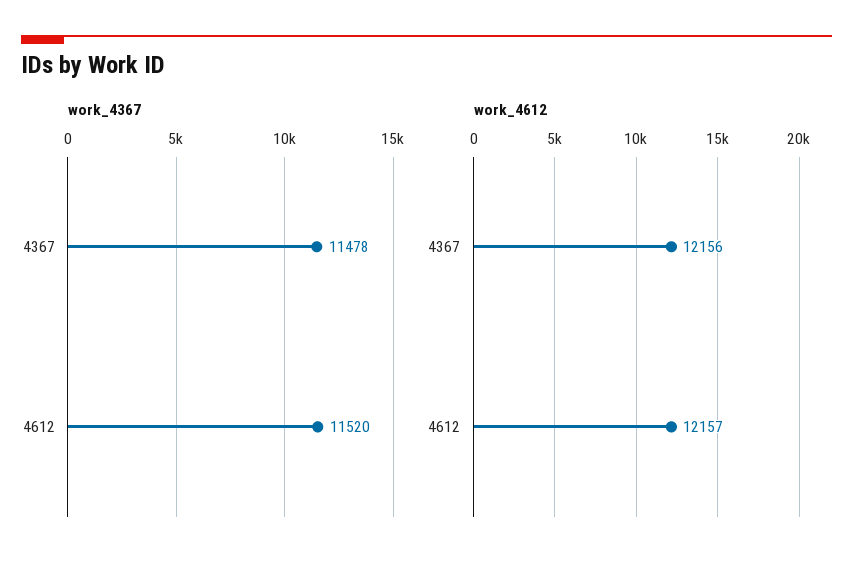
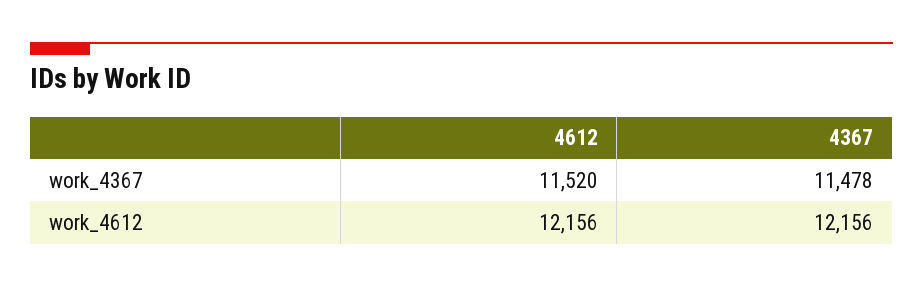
work_4612, 4612: 12157 -> 12156

